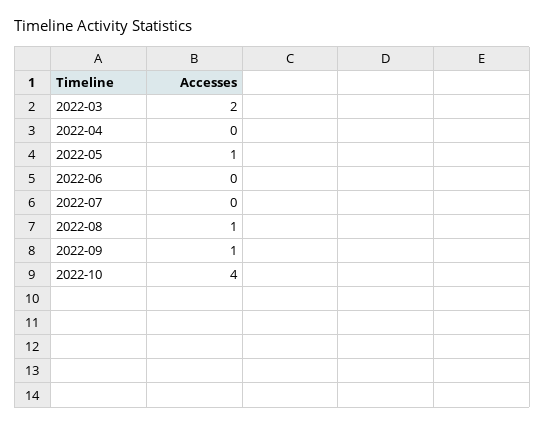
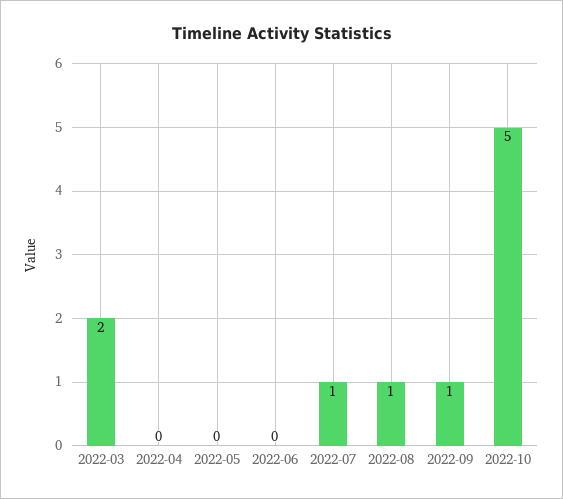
2022-05: 1 -> 0
2022-07: 0 -> 1
2022-10: 4 -> 5

